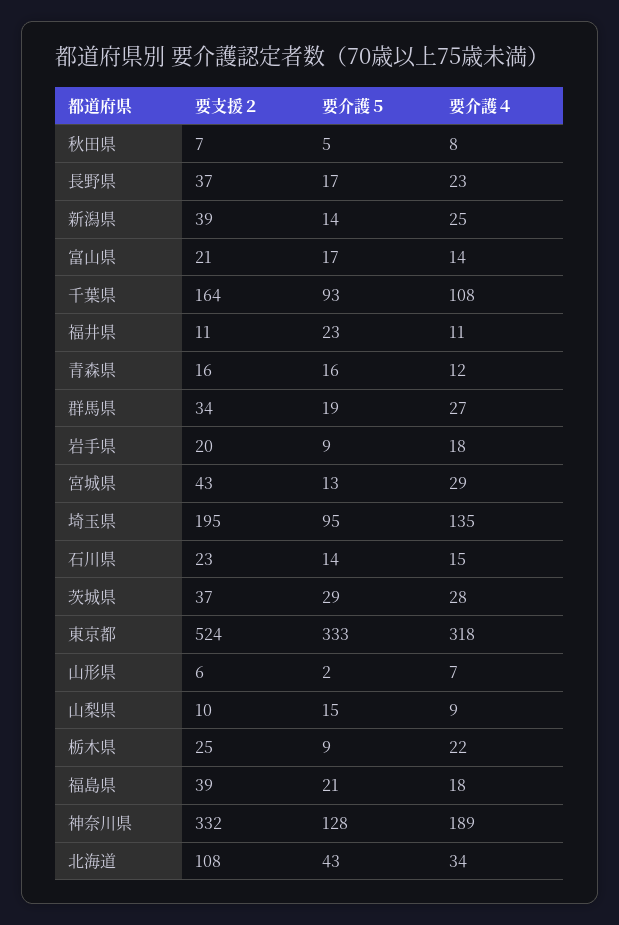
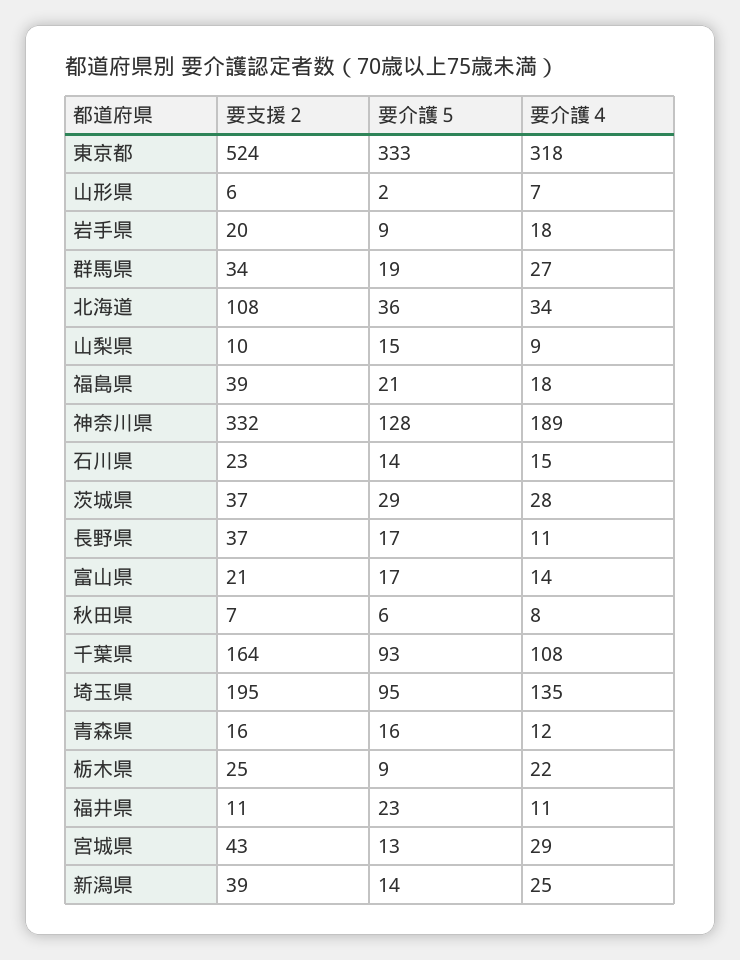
要介護５, 秋田県: 5 -> 6
要介護４, 長野県: 23 -> 11
要介護５, 北海道: 43 -> 36

